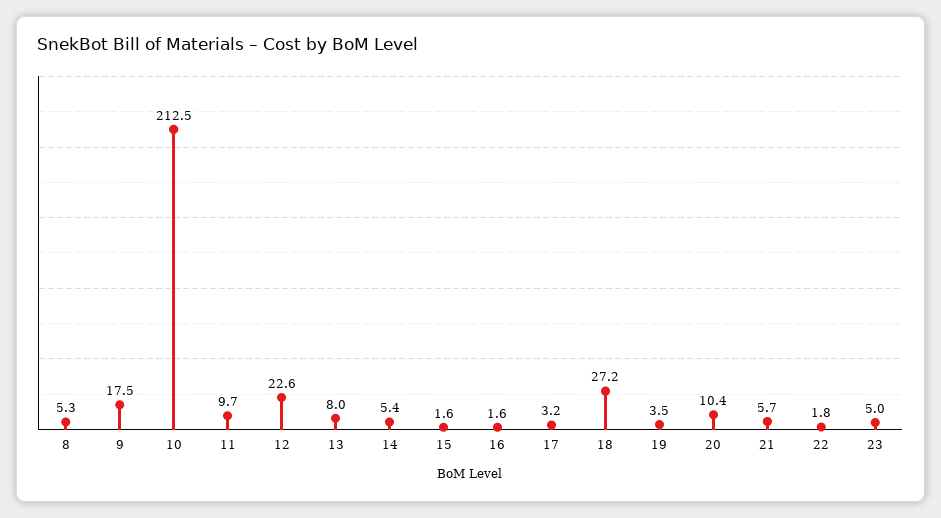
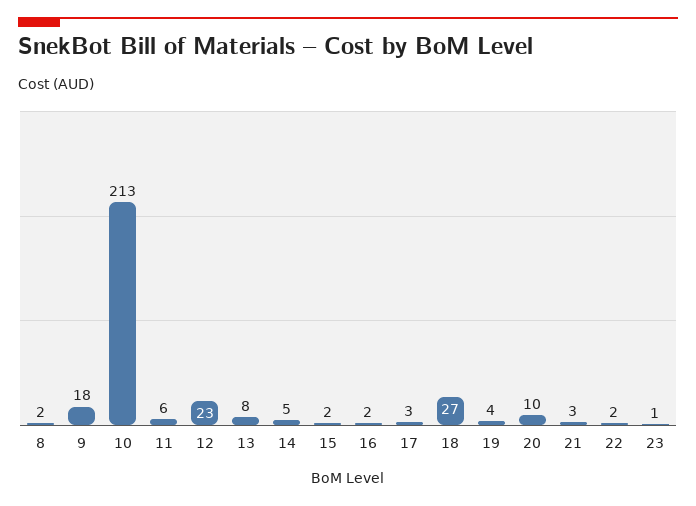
8: 5.3 -> 2
11: 9.7 -> 6
21: 5.7 -> 3
23: 5 -> 1

